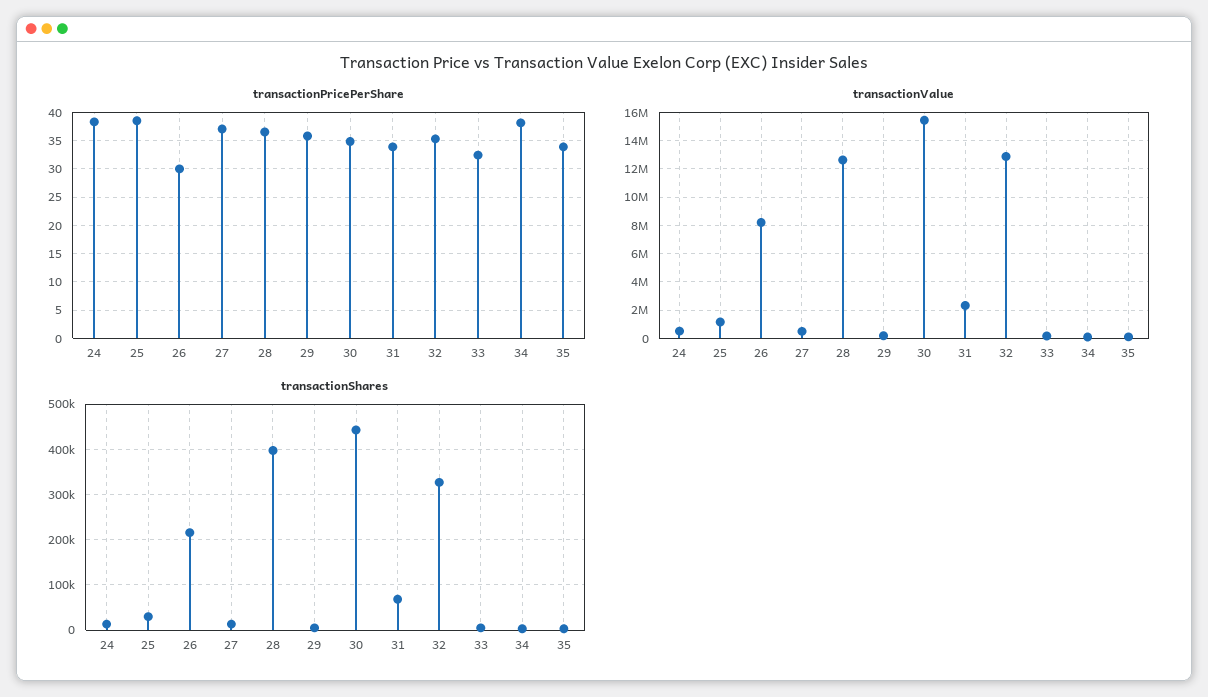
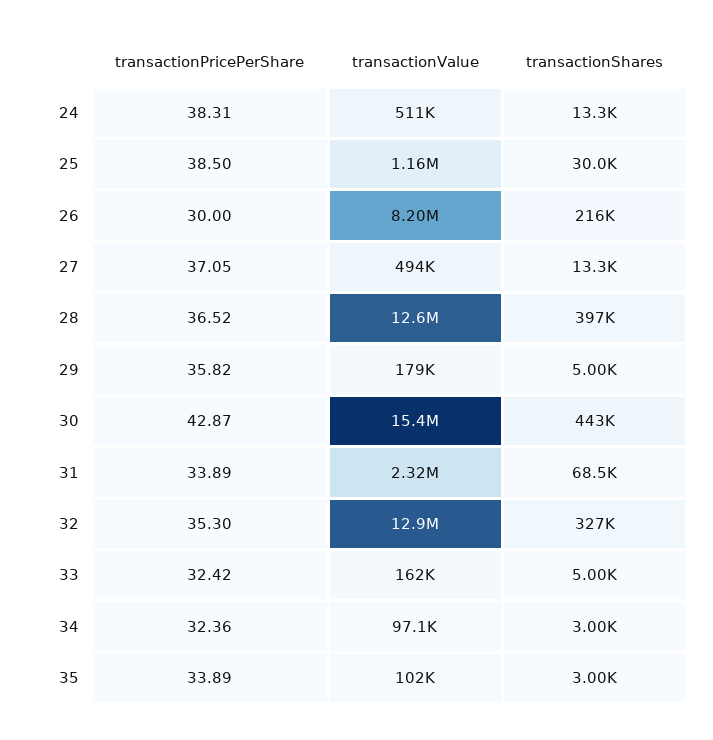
transactionPricePerShare, 30: 35 -> 42.87
transactionPricePerShare, 34: 37.5 -> 32.36

